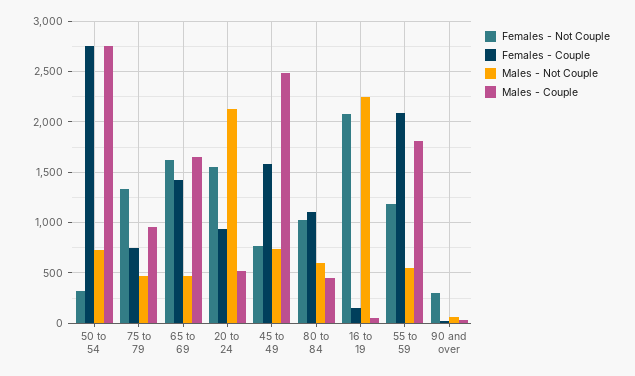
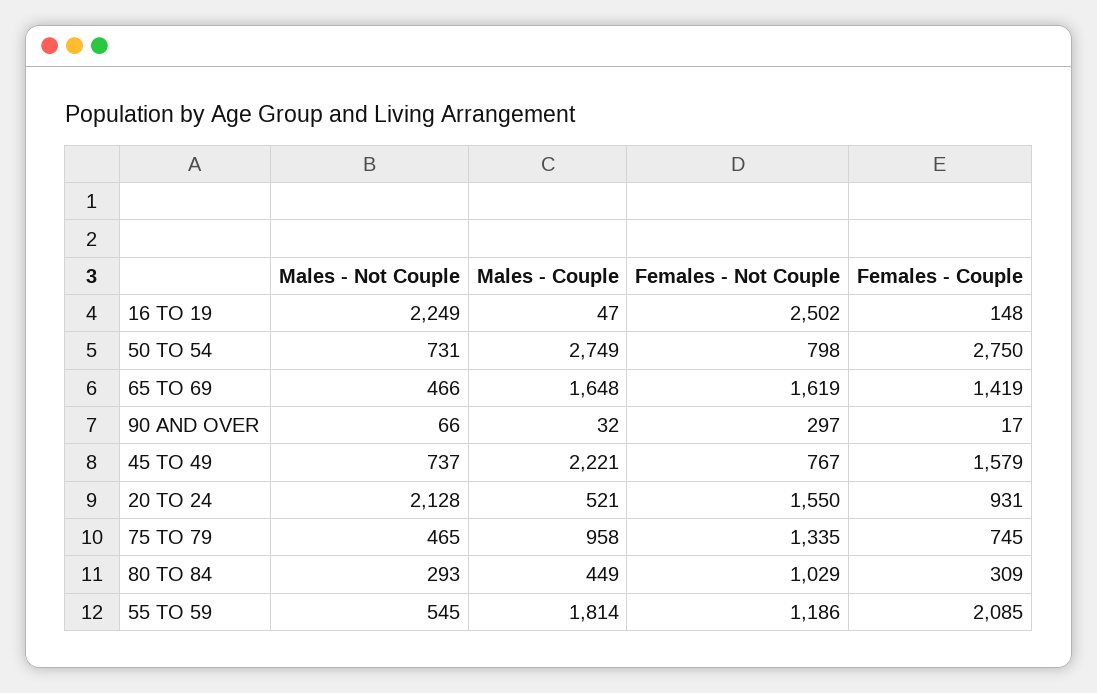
Females - Not Couple, 50 to 54: 300 -> 798
Males - Couple, 45 to 49: 2500 -> 2221
Females - Couple, 80 to 84: 1100 -> 309
Males - Not Couple, 80 to 84: 600 -> 293
Females - Not Couple, 16 to 19: 2100 -> 2502

